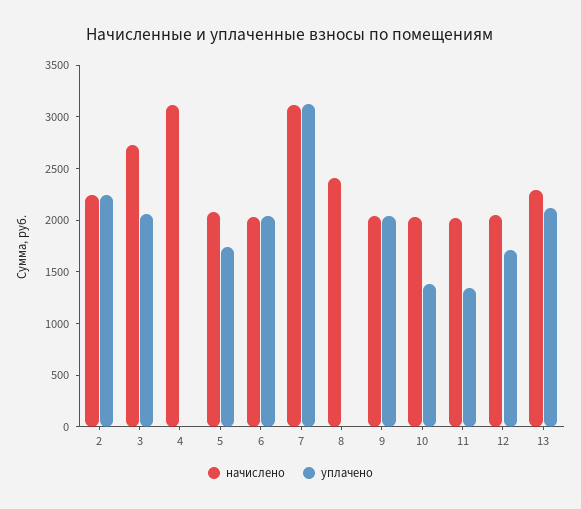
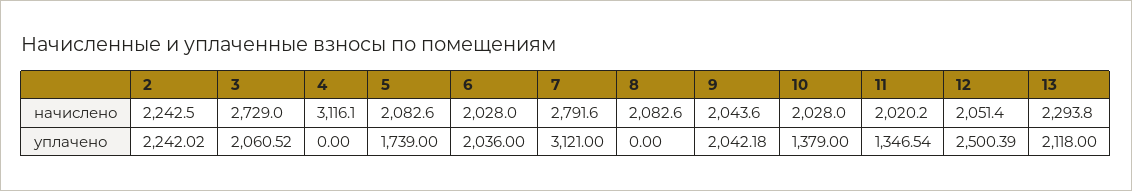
начислено, 7: 3100 -> 2791.6
начислено, 8: 2400 -> 2082.6
уплачено, 12: 1700 -> 2500.39

